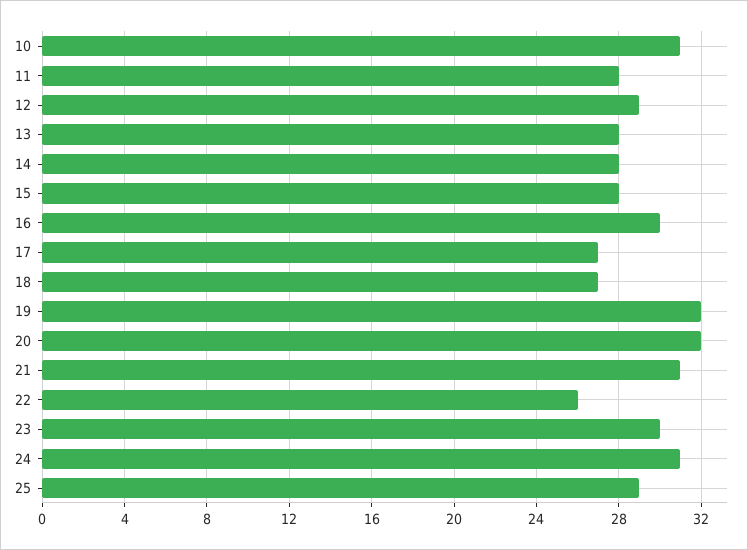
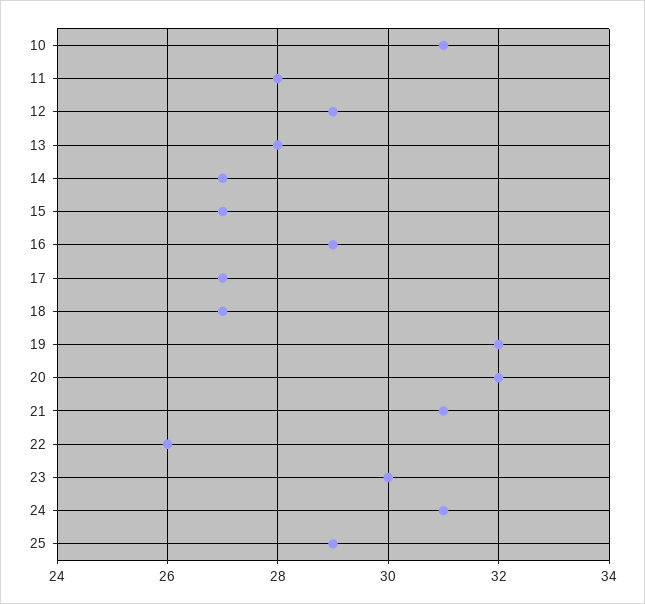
14: 28 -> 27
15: 28 -> 27
16: 30 -> 29

